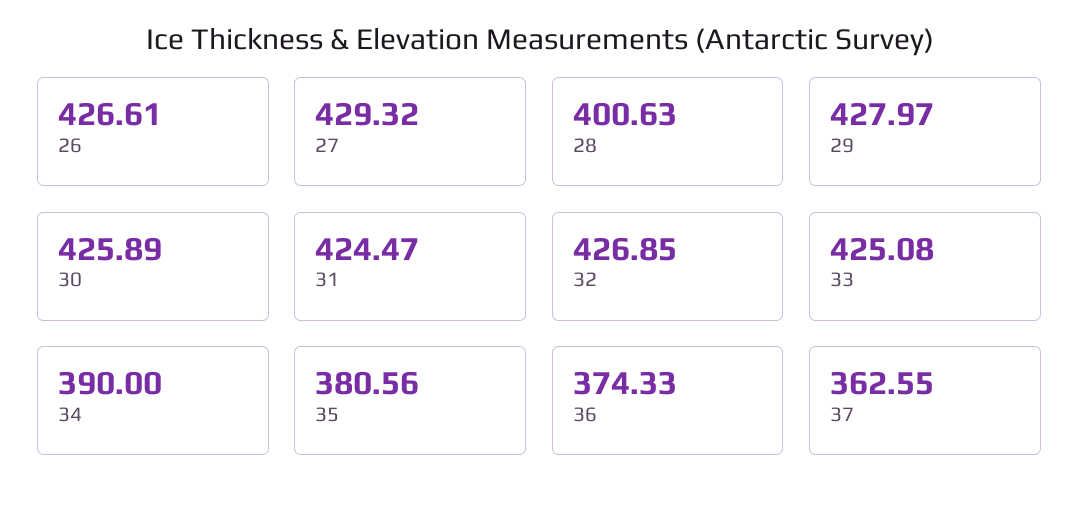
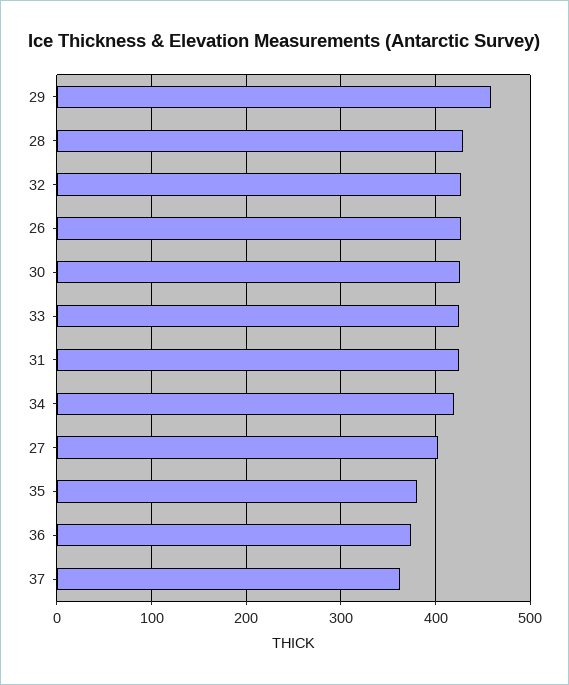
27: 429.32 -> 400
28: 400.63 -> 430
29: 427.97 -> 460
34: 390 -> 420

